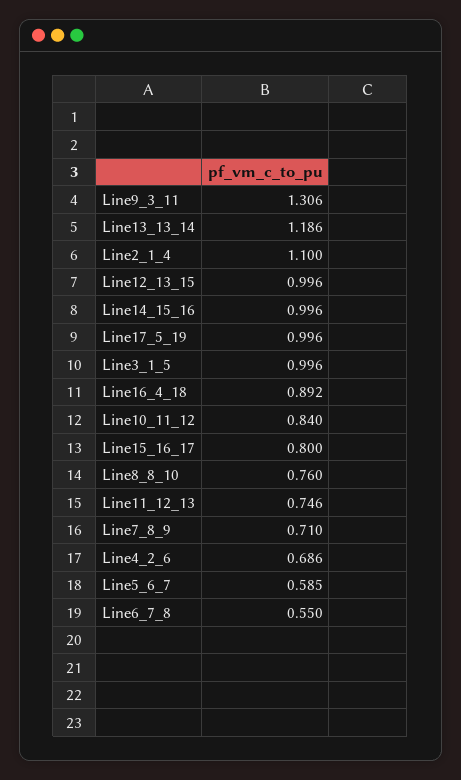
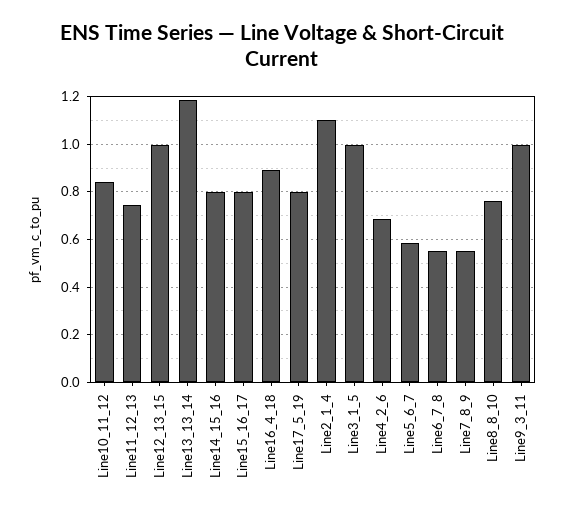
Line9_3_11: 1.306 -> 1
Line14_15_16: 0.996 -> 0.8
Line17_5_19: 0.996 -> 0.8
Line7_8_9: 0.71 -> 0.55

